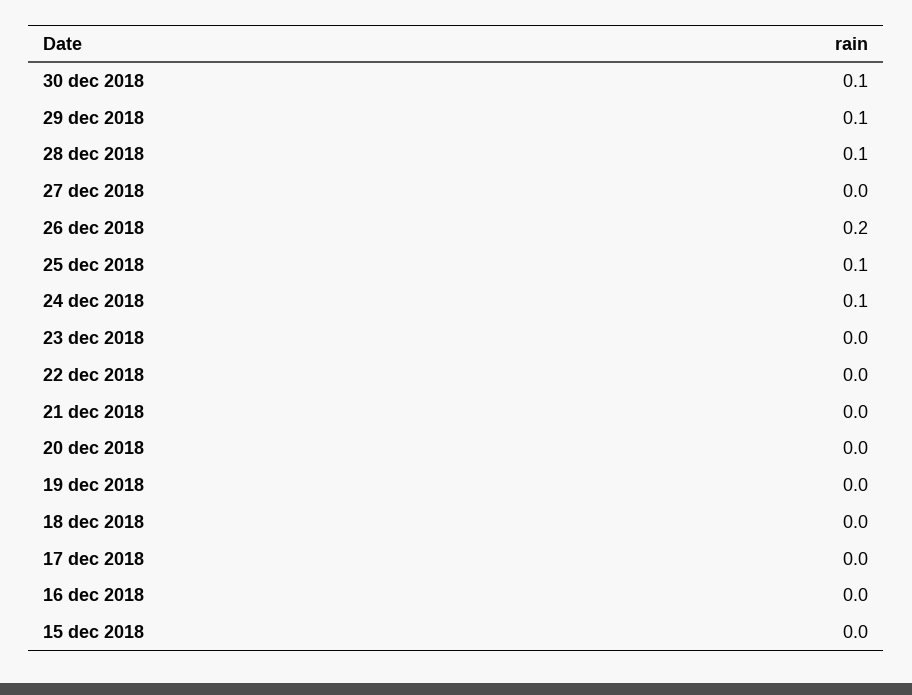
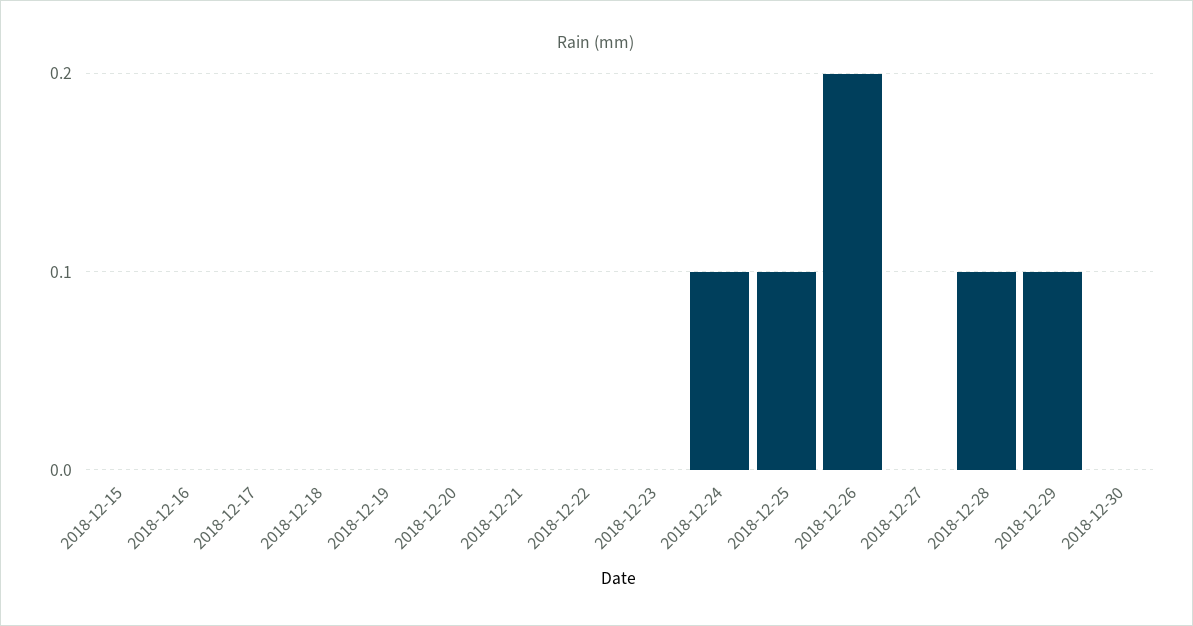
30 dec 2018: 0.1 -> 0

